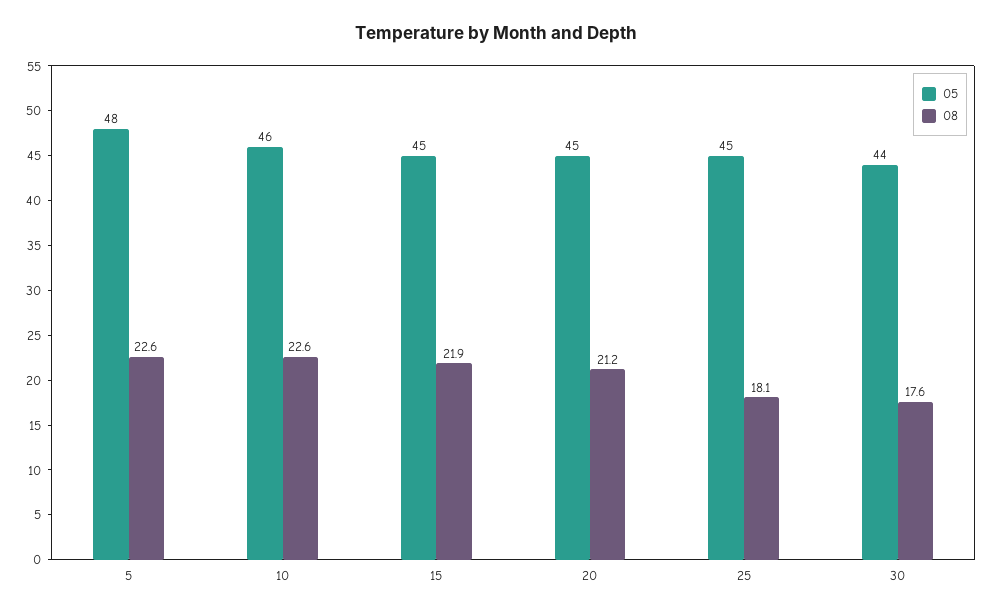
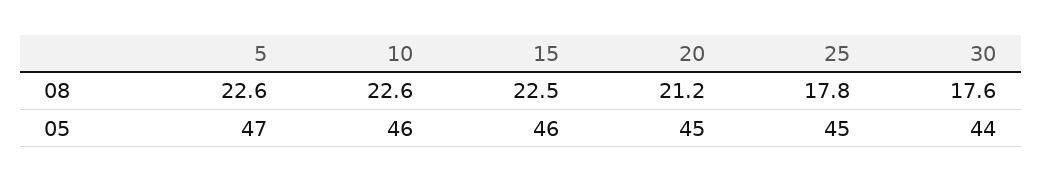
05, 5: 48 -> 47
05, 15: 45 -> 46
08, 15: 21.9 -> 22.5
08, 25: 18.1 -> 17.8

